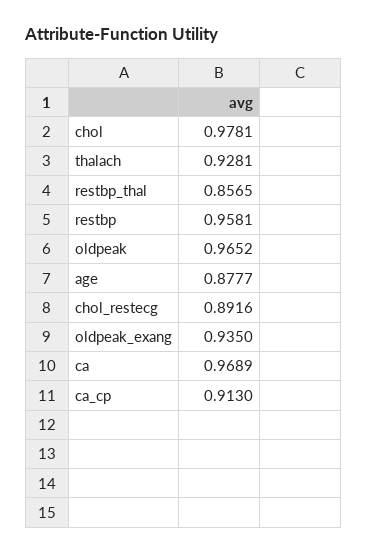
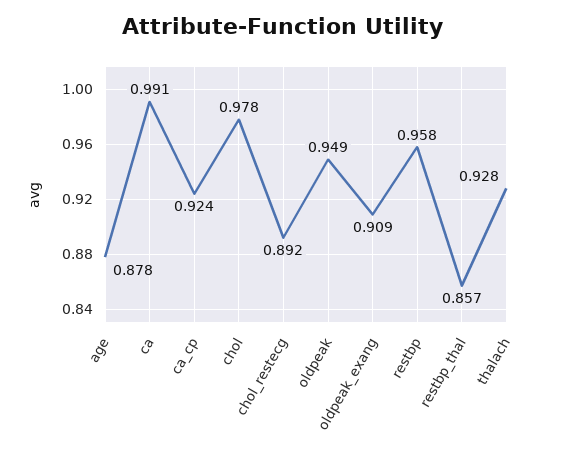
oldpeak: 0.9652 -> 0.949
oldpeak_exang: 0.935 -> 0.909
ca: 0.9689 -> 0.991
ca_cp: 0.913 -> 0.924

